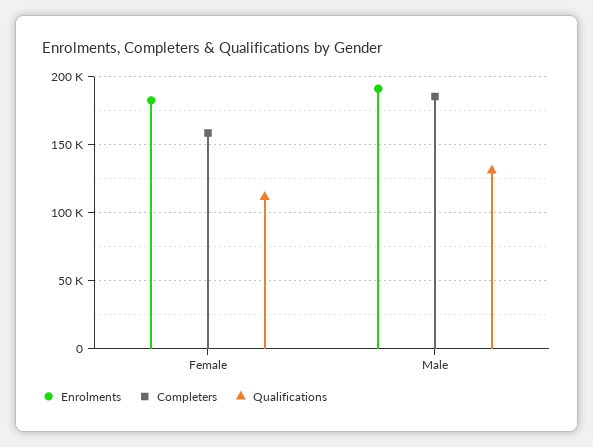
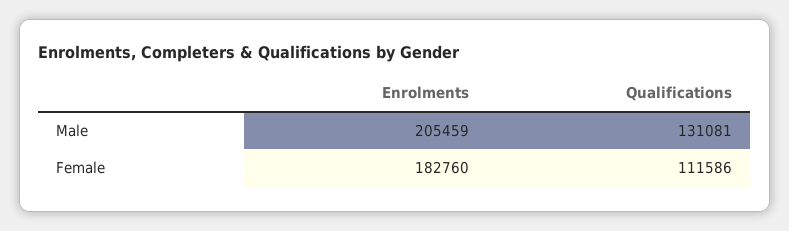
Completers, Female: 160000 -> none
Enrolments, Male: 190000 -> 205459
Completers, Male: 185000 -> none

